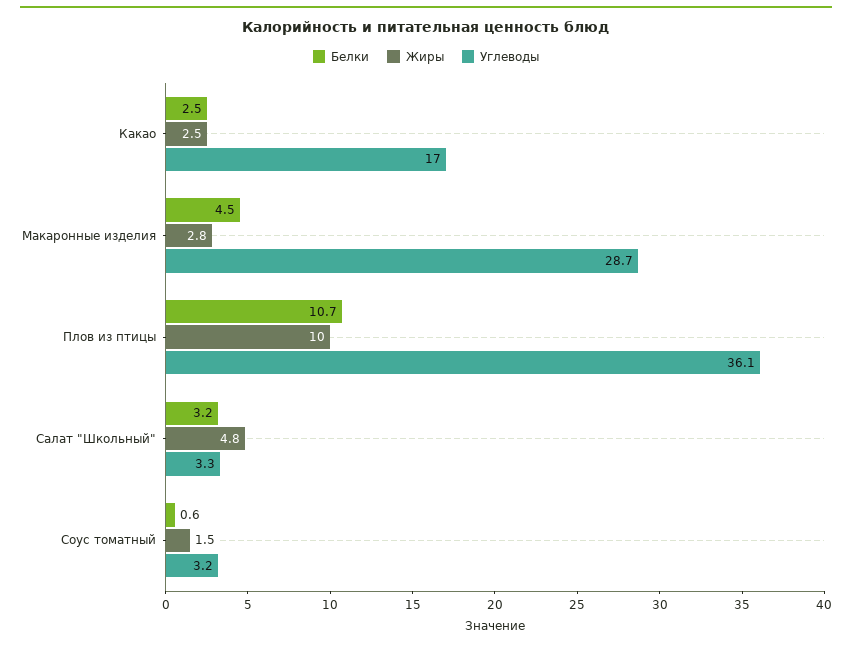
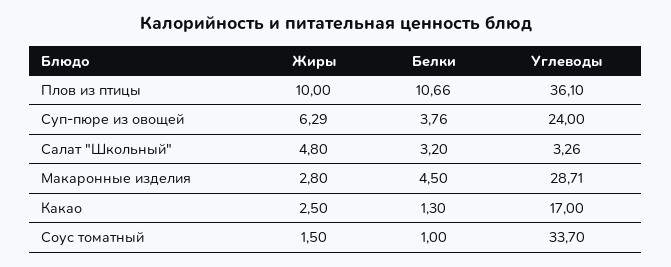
Белки, Какао: 2.5 -> 1.3
Белки, Соус томатный: 0.6 -> 1
Углеводы, Соус томатный: 3.2 -> 33.7
Жиры, Суп-пюре из овощей: none -> 6.29
Белки, Суп-пюре из овощей: none -> 3.76
Углеводы, Суп-пюре из овощей: none -> 24

